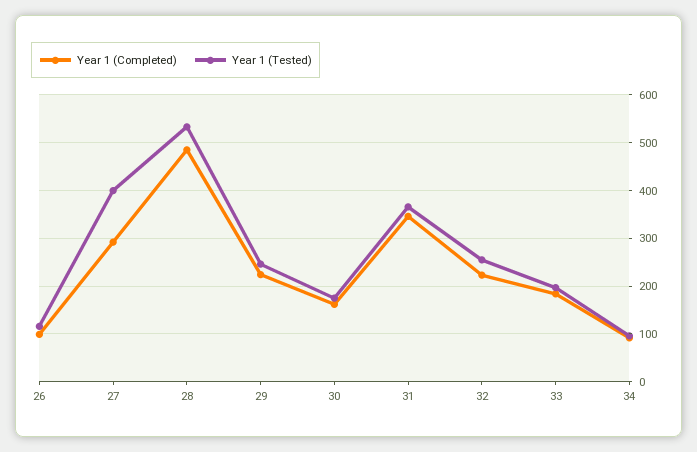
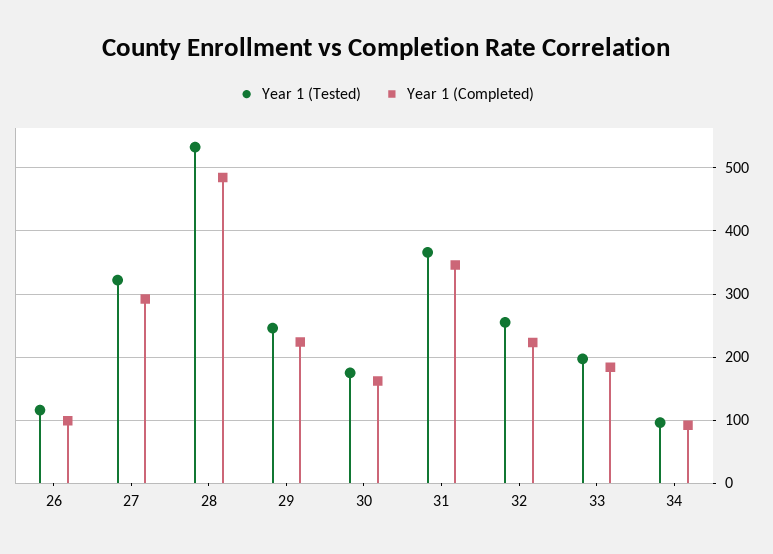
Year 1 (Tested), 27: 400 -> 320

